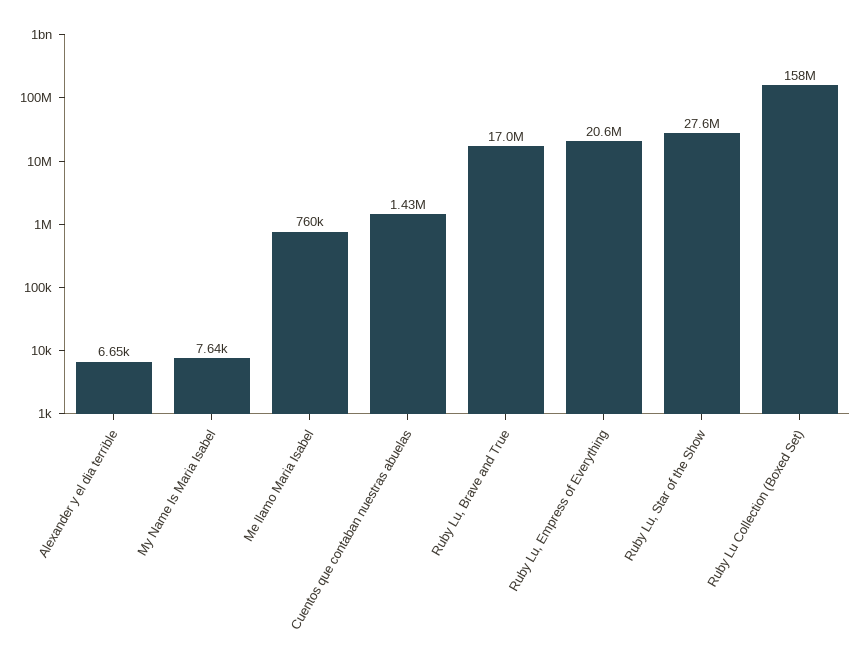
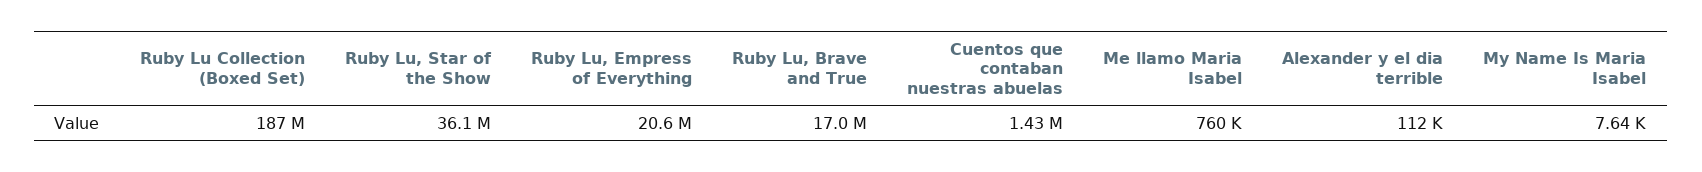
Alexander y el dia terrible: 6650 -> 112000
Ruby Lu, Star of the Show: 27600000 -> 36100000
Ruby Lu Collection (Boxed Set): 158000000 -> 187000000

